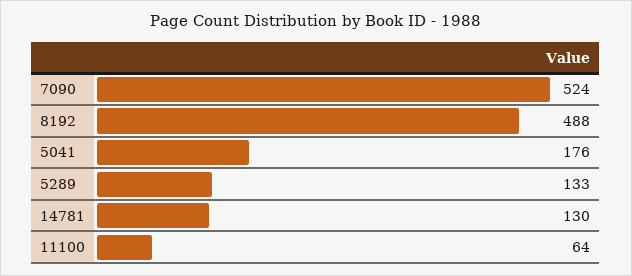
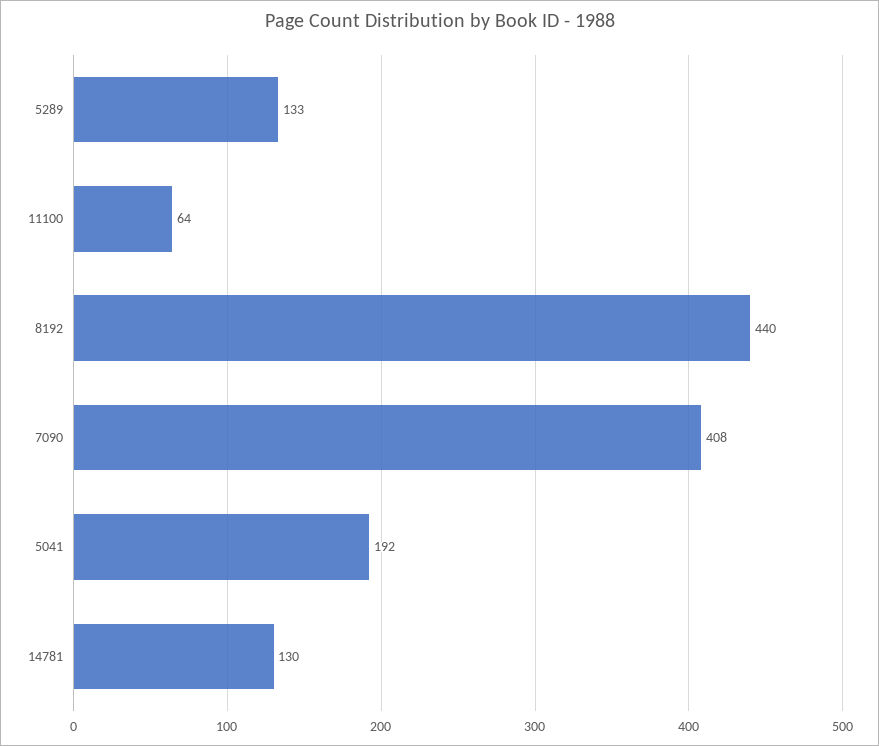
7090: 524 -> 408
8192: 488 -> 440
5041: 176 -> 192

